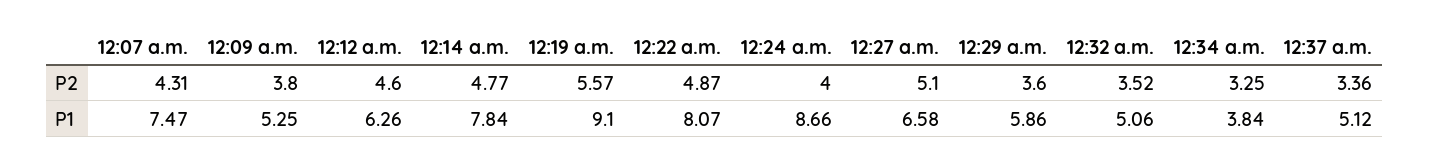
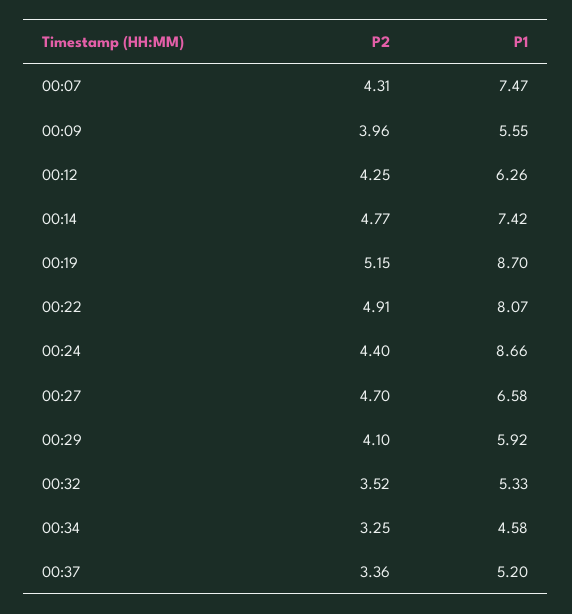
12:09 a.m., P2: 3.8 -> 3.96
12:12 a.m., P2: 4.6 -> 4.25
12:19 a.m., P2: 5.57 -> 5.15
12:22 a.m., P2: 4.87 -> 4.91
12:24 a.m., P2: 4 -> 4.4
12:27 a.m., P2: 5.1 -> 4.7
12:29 a.m., P2: 3.6 -> 4.1
12:09 a.m., P1: 5.25 -> 5.55
12:14 a.m., P1: 7.84 -> 7.42
12:19 a.m., P1: 9.1 -> 8.7
12:29 a.m., P1: 5.86 -> 5.92
12:32 a.m., P1: 5.06 -> 5.33
12:34 a.m., P1: 3.84 -> 4.58
12:37 a.m., P1: 5.12 -> 5.2

